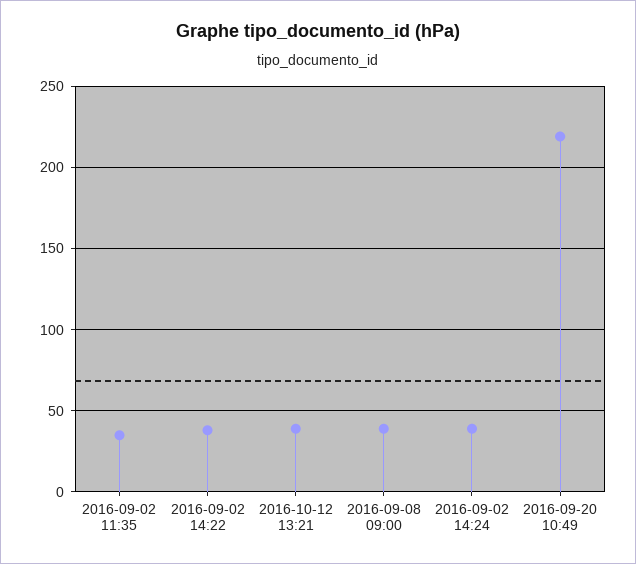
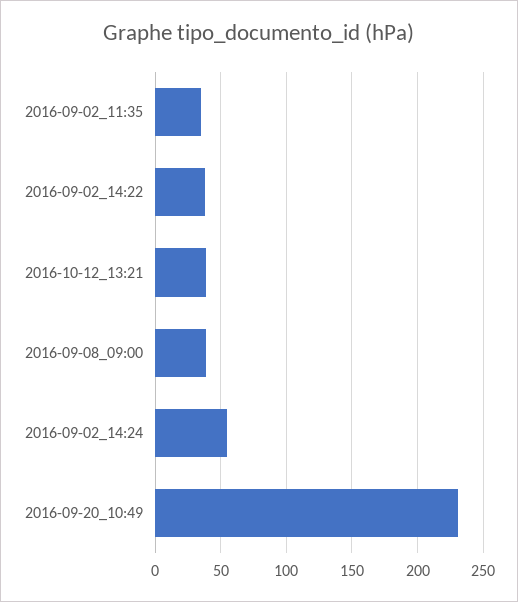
2016-09-02 14:24: 40 -> 55
2016-09-20 10:49: 220 -> 230

